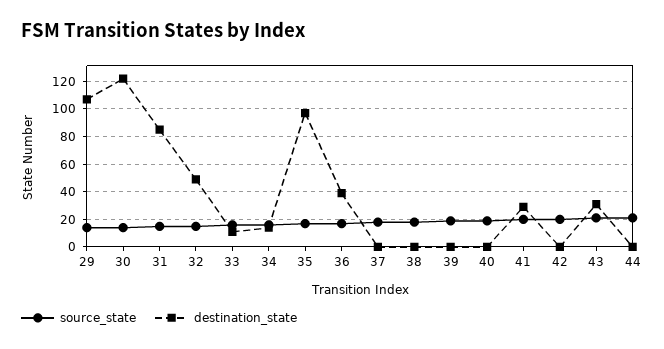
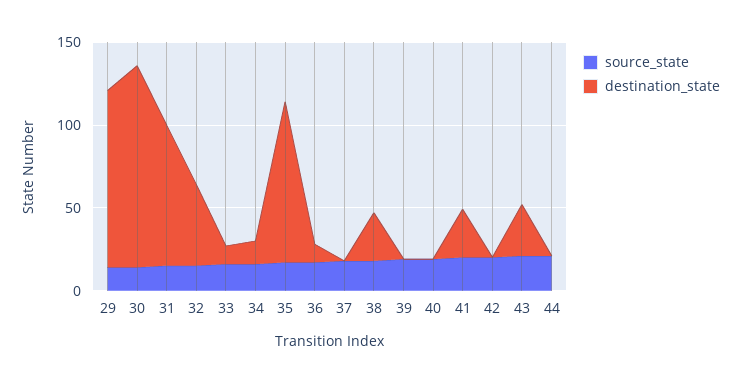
destination_state, 36: 40 -> 10
destination_state, 38: 0 -> 30

